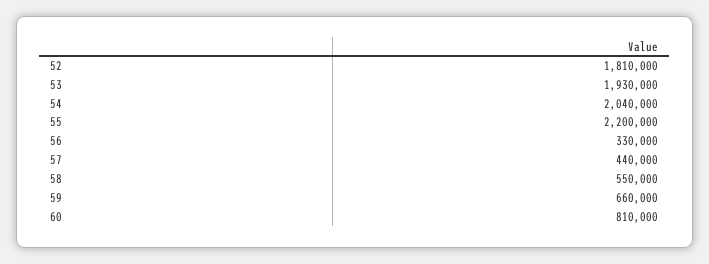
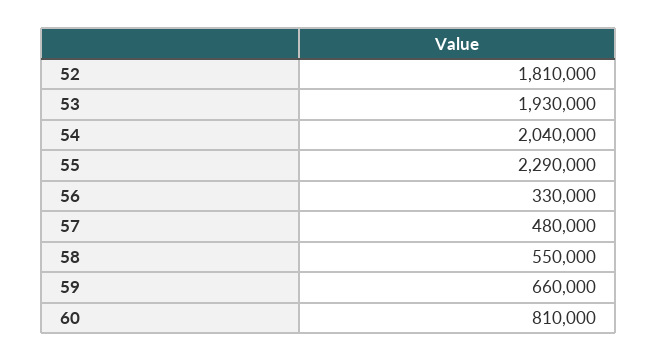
55: 2200000 -> 2290000
57: 440000 -> 480000

